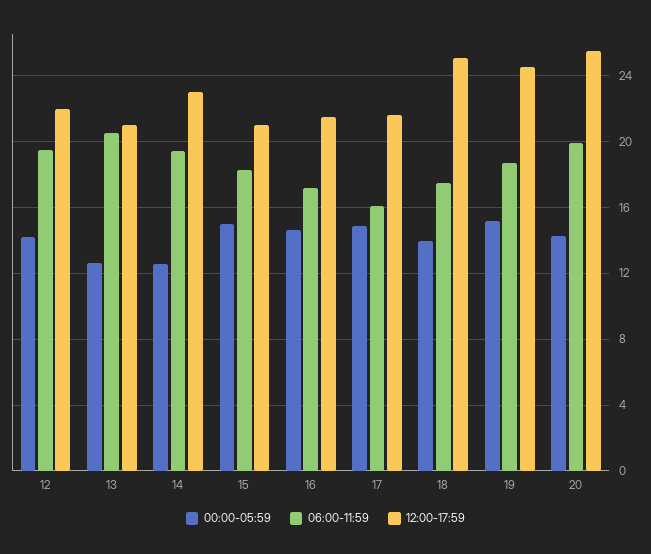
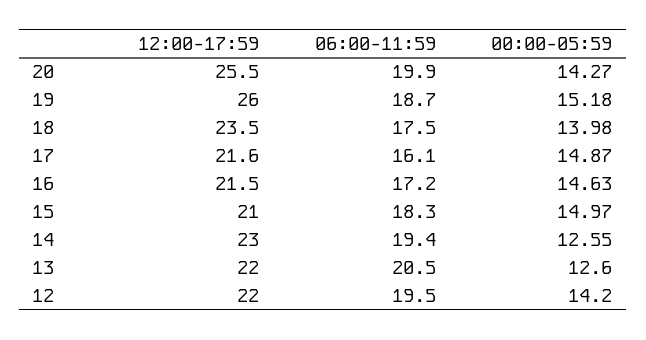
12:00-17:59, 13: 21 -> 22
12:00-17:59, 18: 25 -> 23.5
12:00-17:59, 19: 24.5 -> 26

